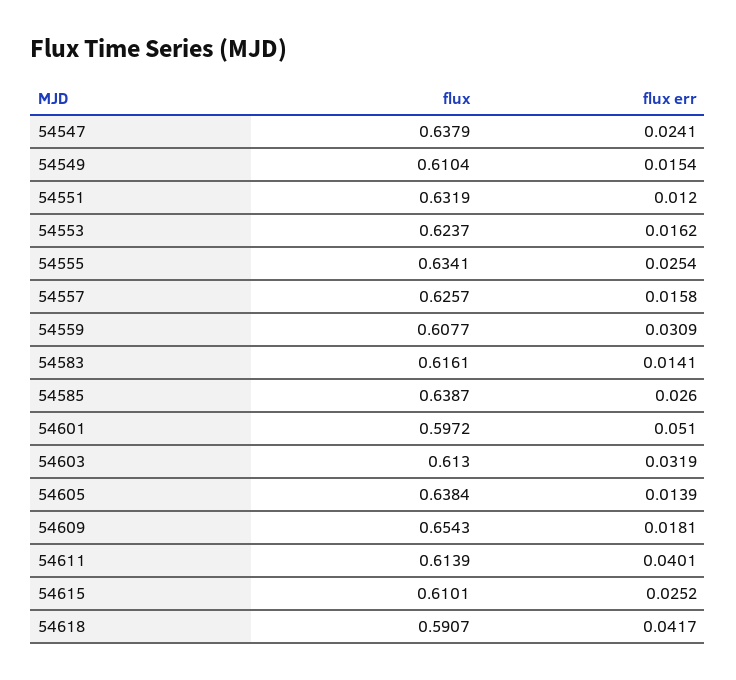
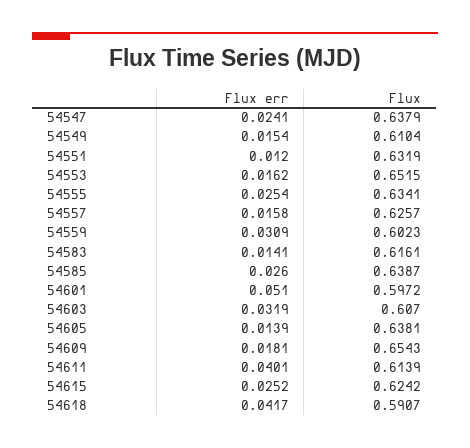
flux, 54553: 0.6237 -> 0.6515
flux, 54559: 0.6077 -> 0.6023
flux, 54603: 0.613 -> 0.607
flux, 54605: 0.6384 -> 0.6381
flux, 54615: 0.6101 -> 0.6242

